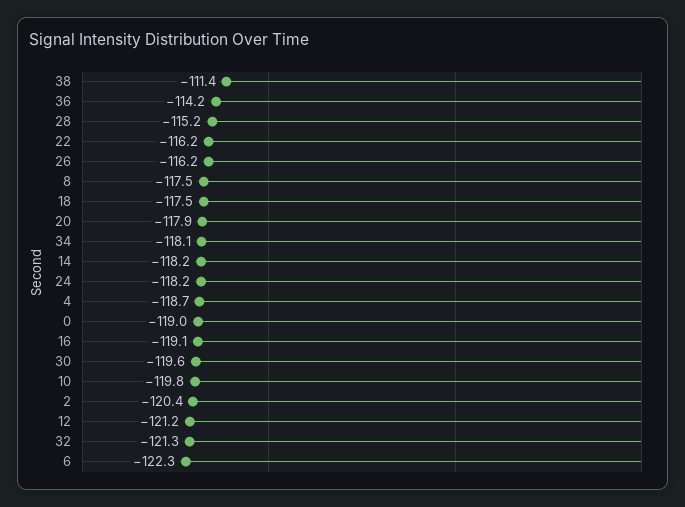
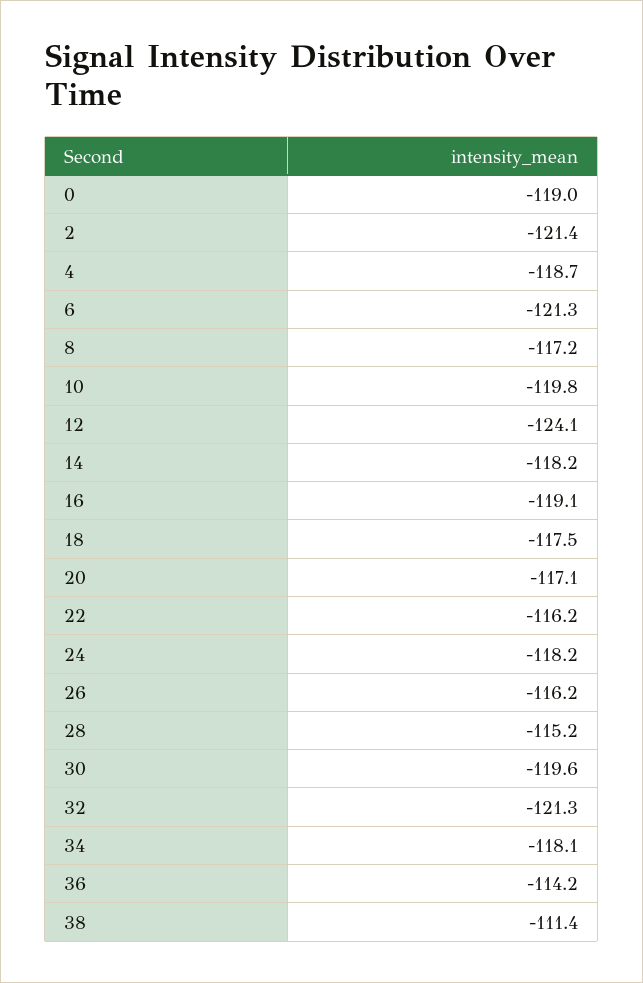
8: -117.5 -> -117.2
20: -117.9 -> -117.1
2: -120.4 -> -121.4
12: -121.2 -> -124.1
6: -122.3 -> -121.3

